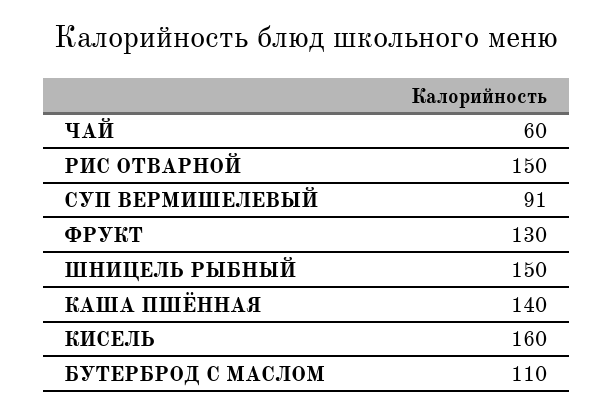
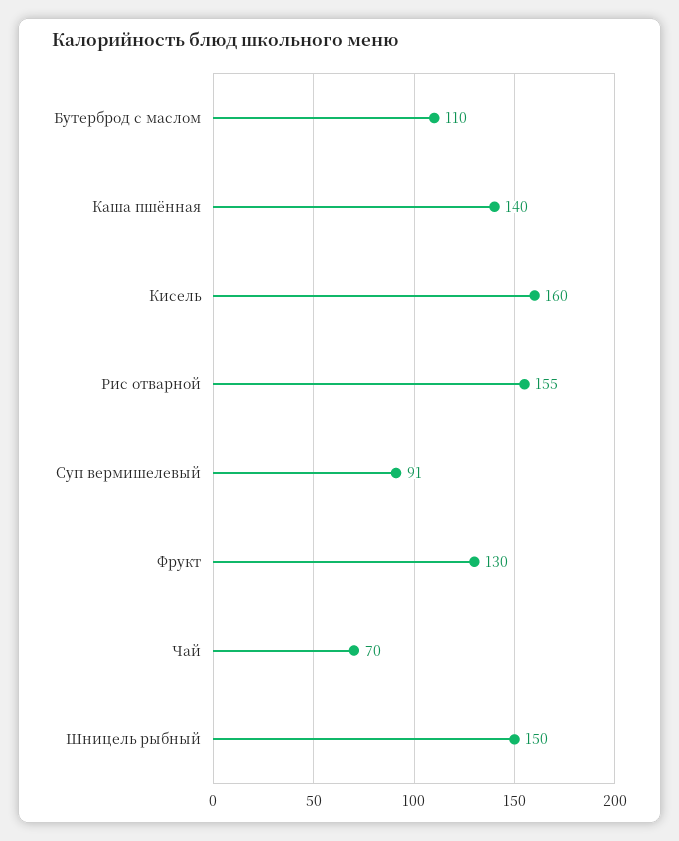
ЧАЙ: 60 -> 70
РИС ОТВАРНОЙ: 150 -> 155

